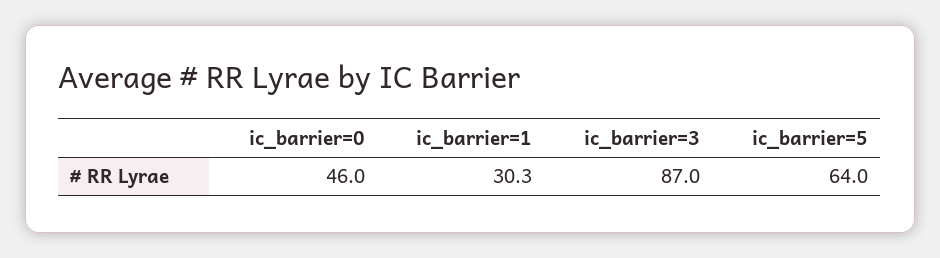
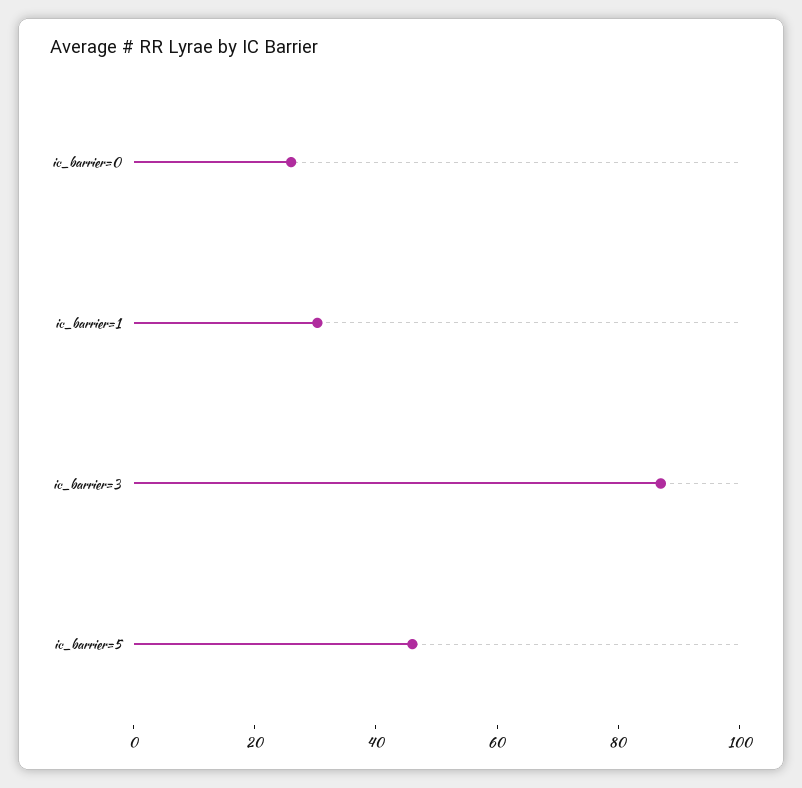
ic_barrier=0: 46 -> 25
ic_barrier=5: 64 -> 45

